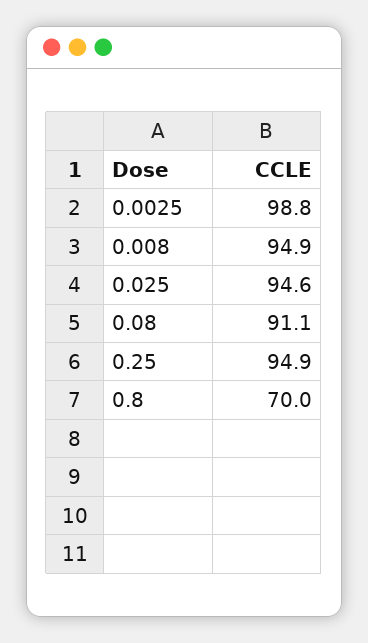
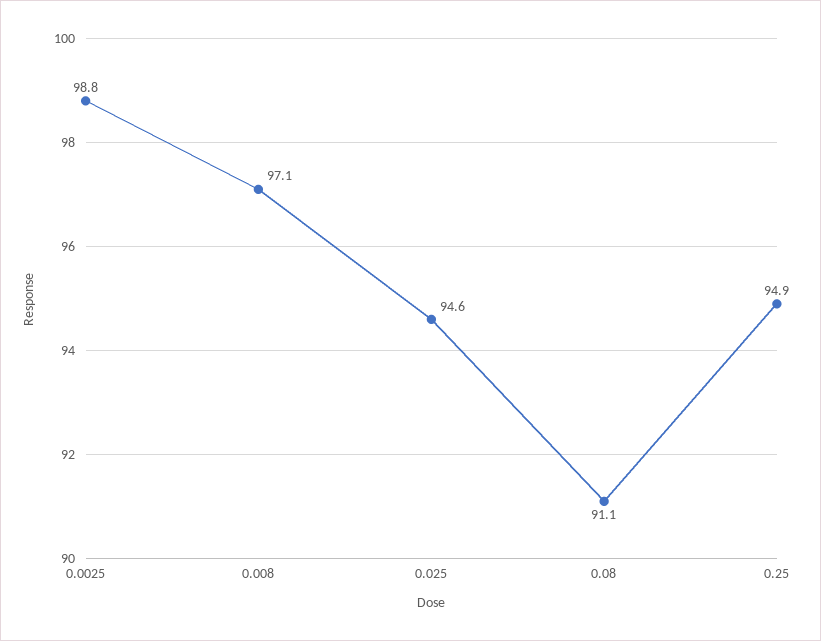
0.008: 94.9 -> 97.1
0.8: 70 -> none

